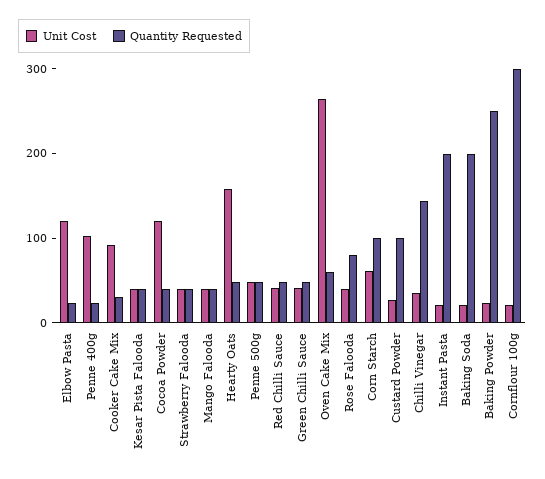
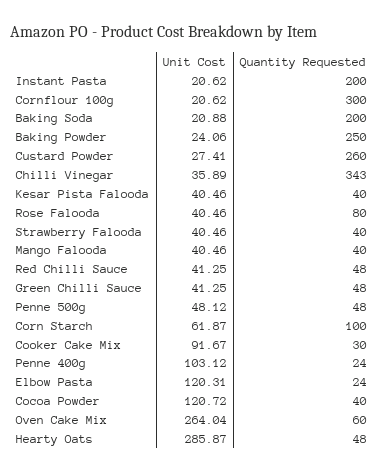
Unit Cost, Hearty Oats: 160 -> 285.87
Quantity Requested, Custard Powder: 100 -> 260
Quantity Requested, Chilli Vinegar: 140 -> 343

